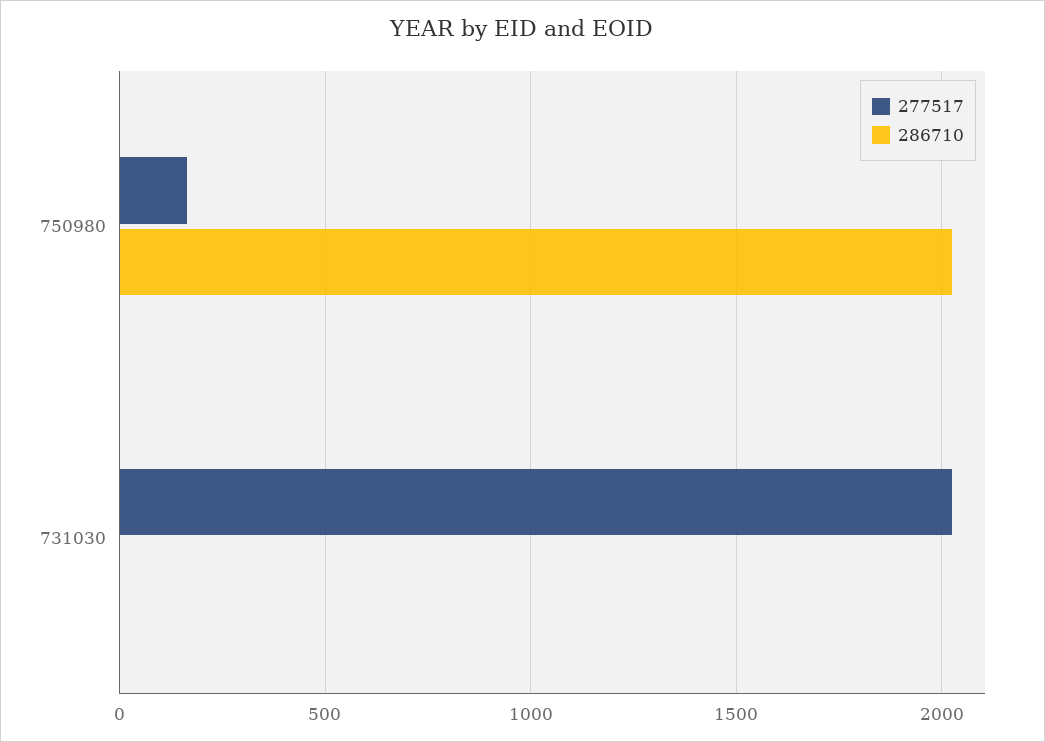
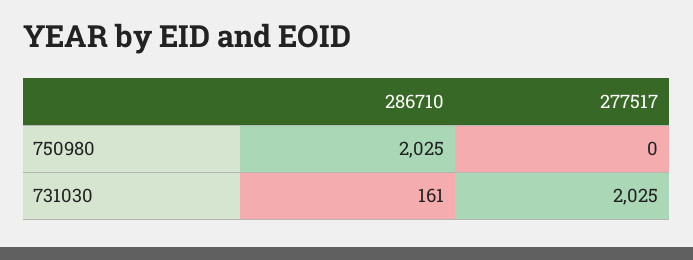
277517, 750980: 150 -> 0
286710, 731030: 0 -> 161

